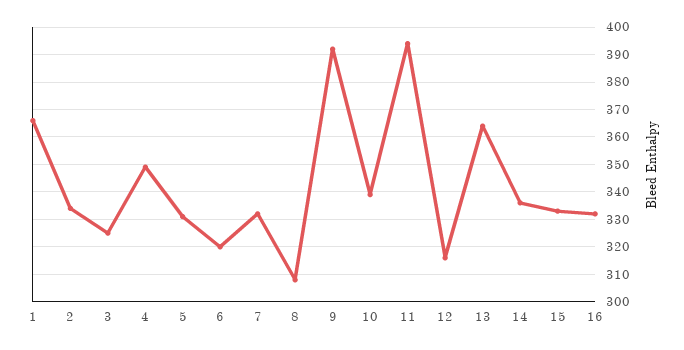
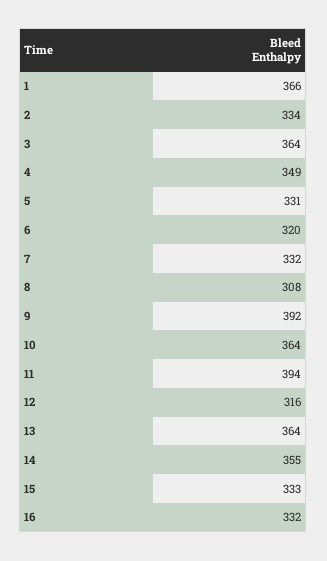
3: 325 -> 364
10: 340 -> 364
14: 335 -> 355

